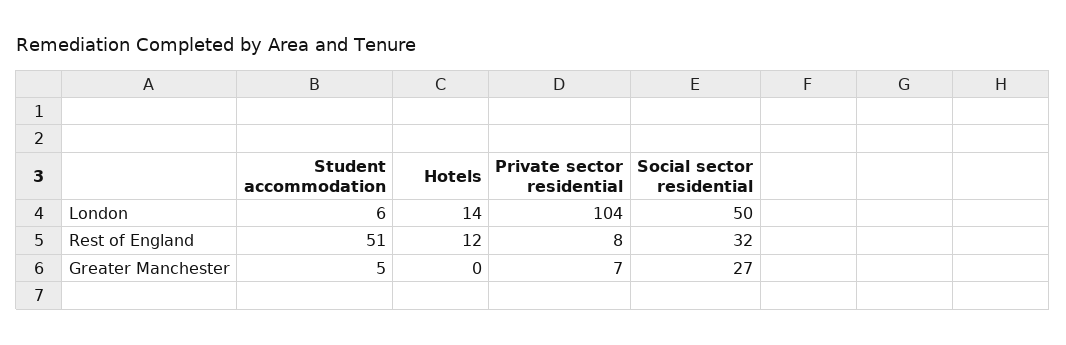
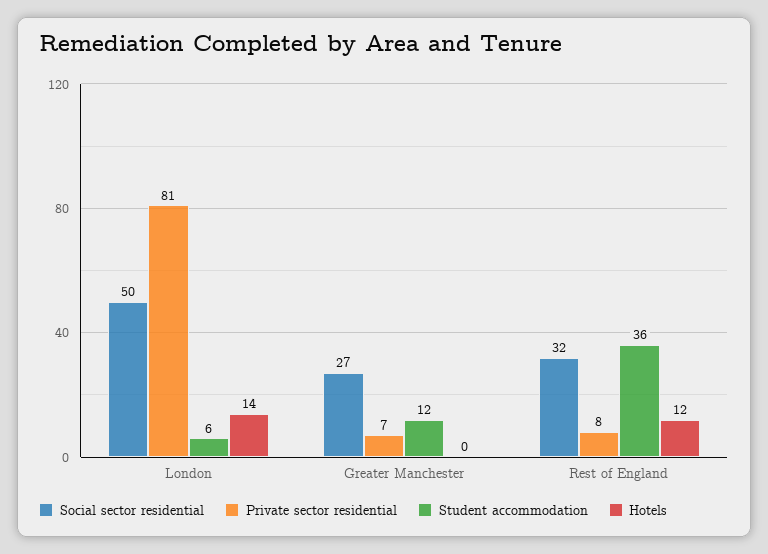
Private sector residential, London: 104 -> 81
Student accommodation, Rest of England: 51 -> 36
Student accommodation, Greater Manchester: 5 -> 12

